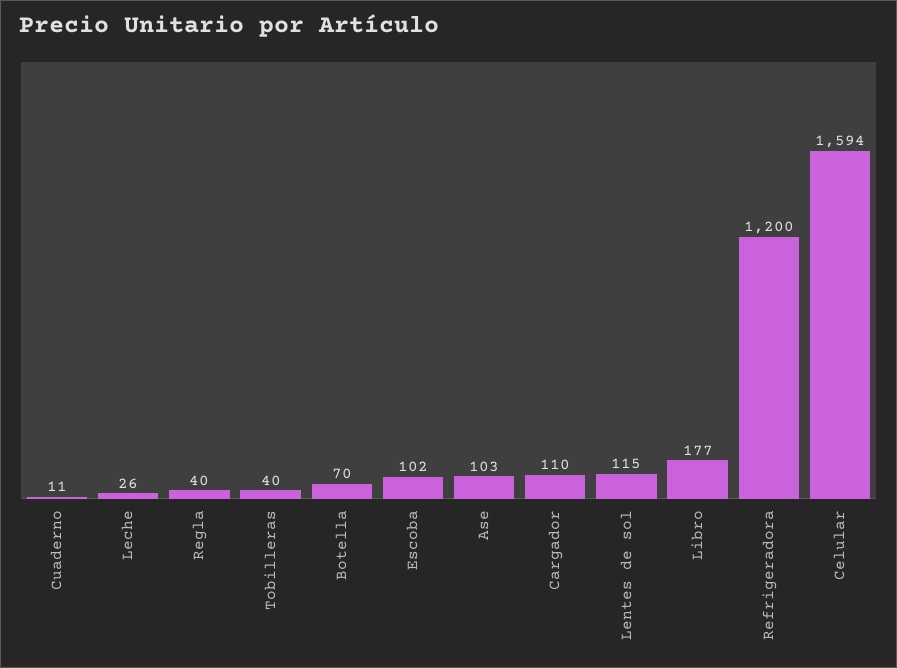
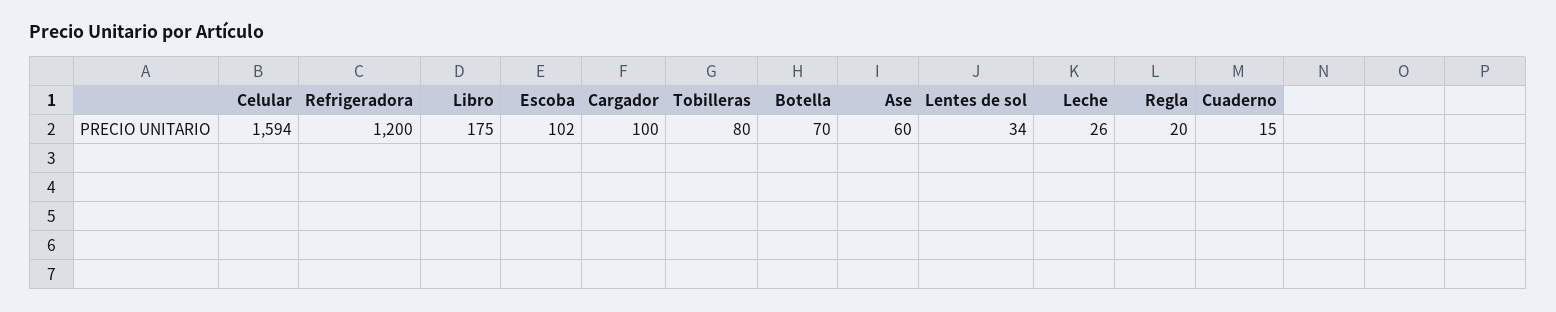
Cuaderno: 11 -> 15
Regla: 40 -> 20
Tobilleras: 40 -> 80
Ase: 103 -> 60
Cargador: 110 -> 100
Lentes de sol: 115 -> 34
Libro: 177 -> 175

